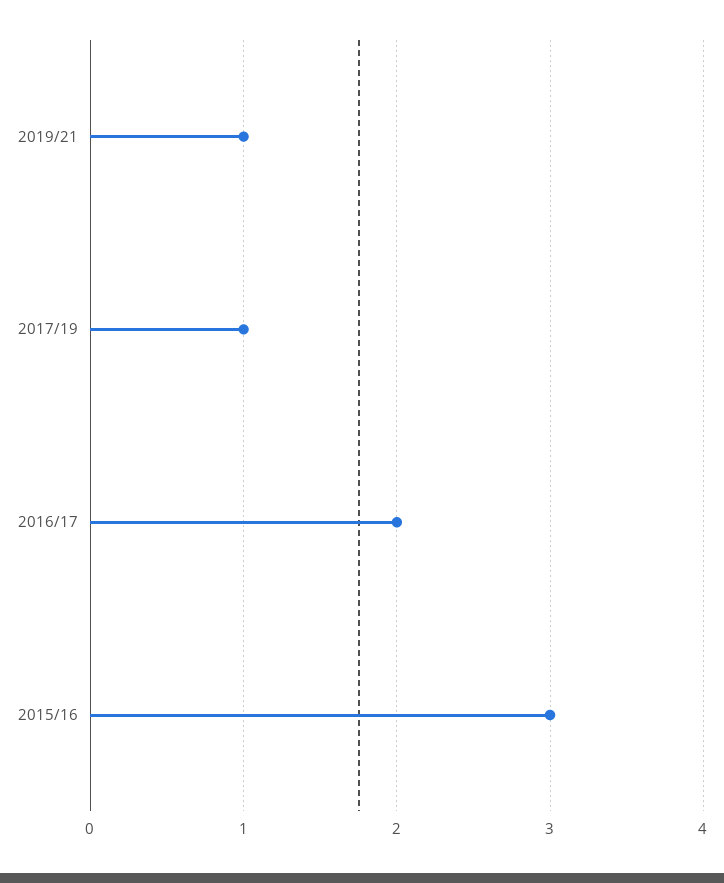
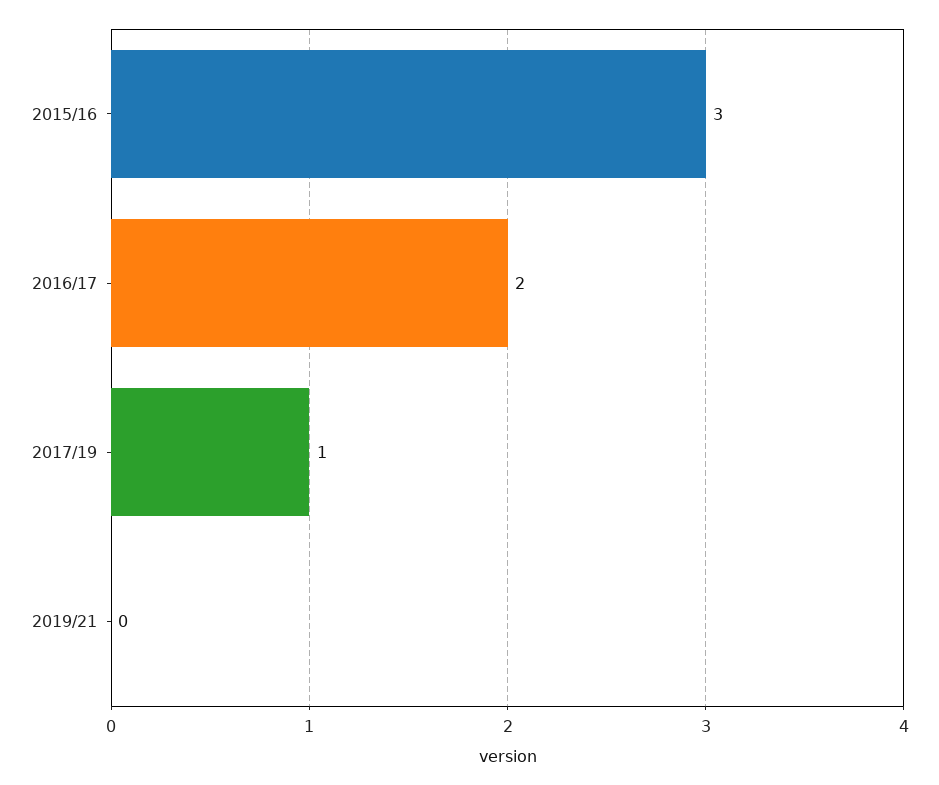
2019/21: 1 -> 0

